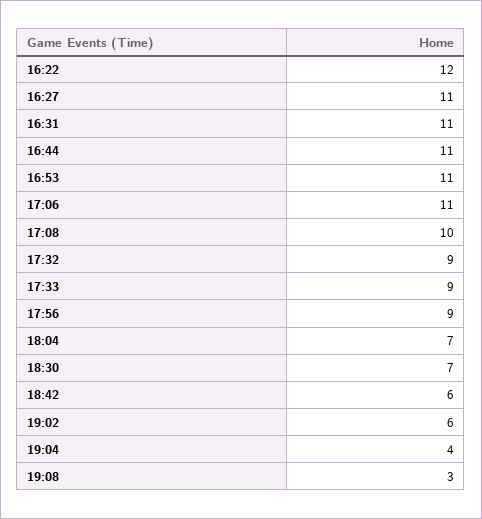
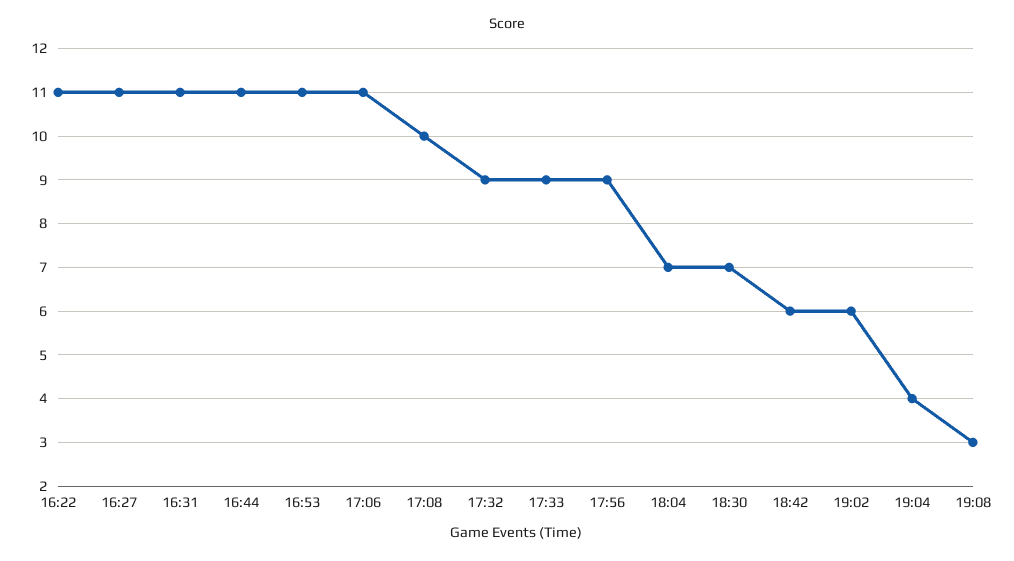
16:22: 12 -> 11

